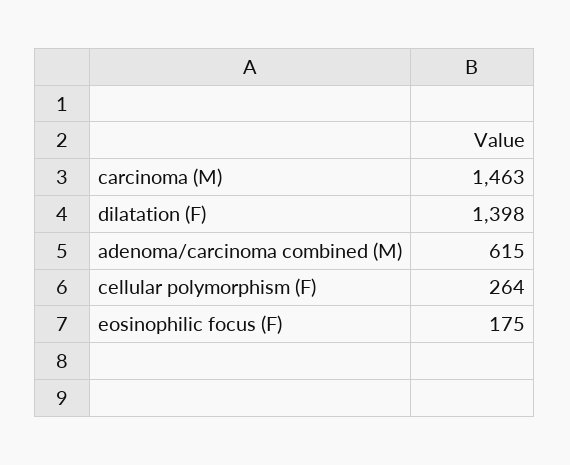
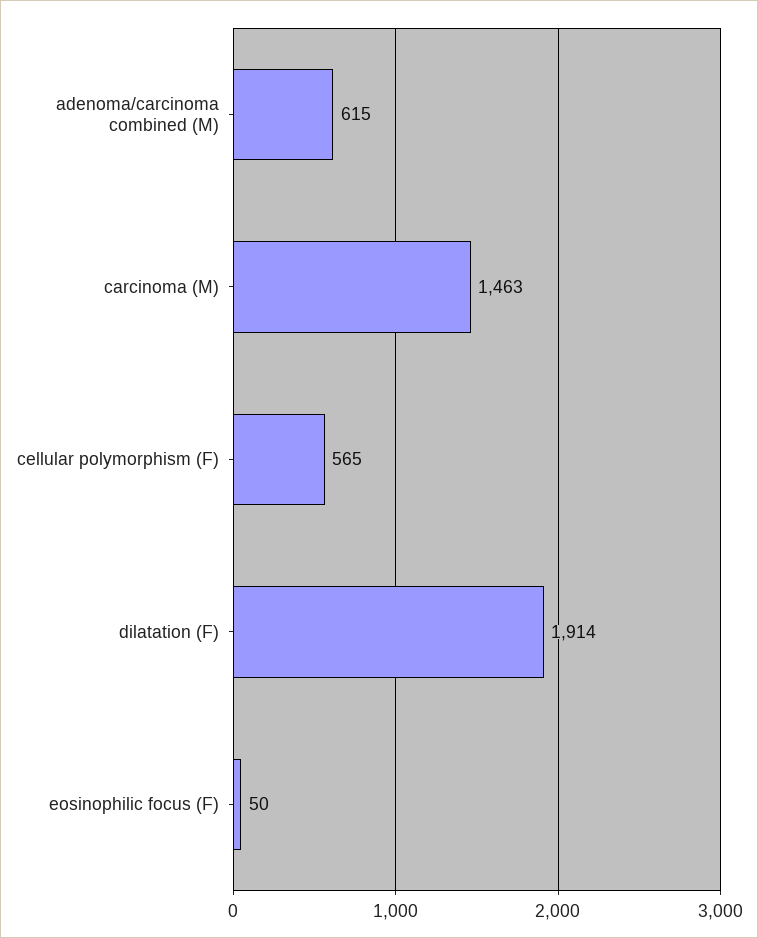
dilatation (F): 1398 -> 1914
cellular polymorphism (F): 264 -> 565
eosinophilic focus (F): 175 -> 50

